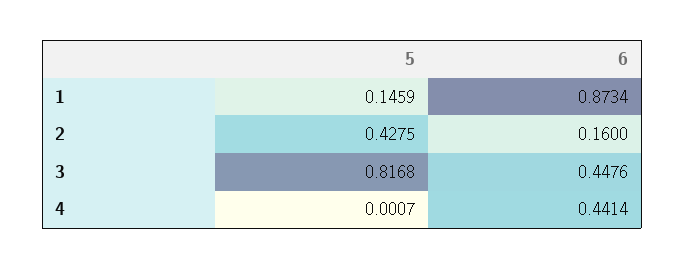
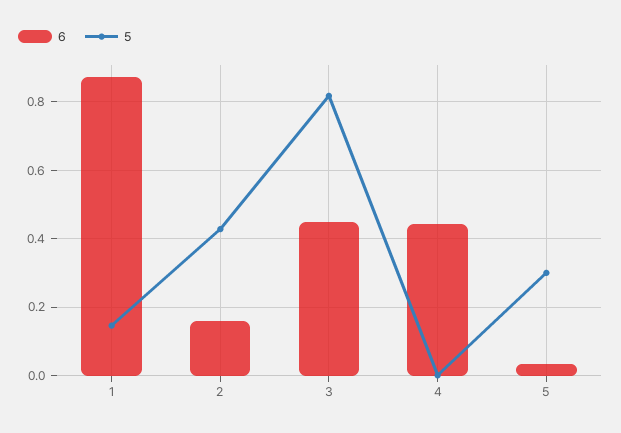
6, 5: none -> 0.04
5, 5: none -> 0.3

